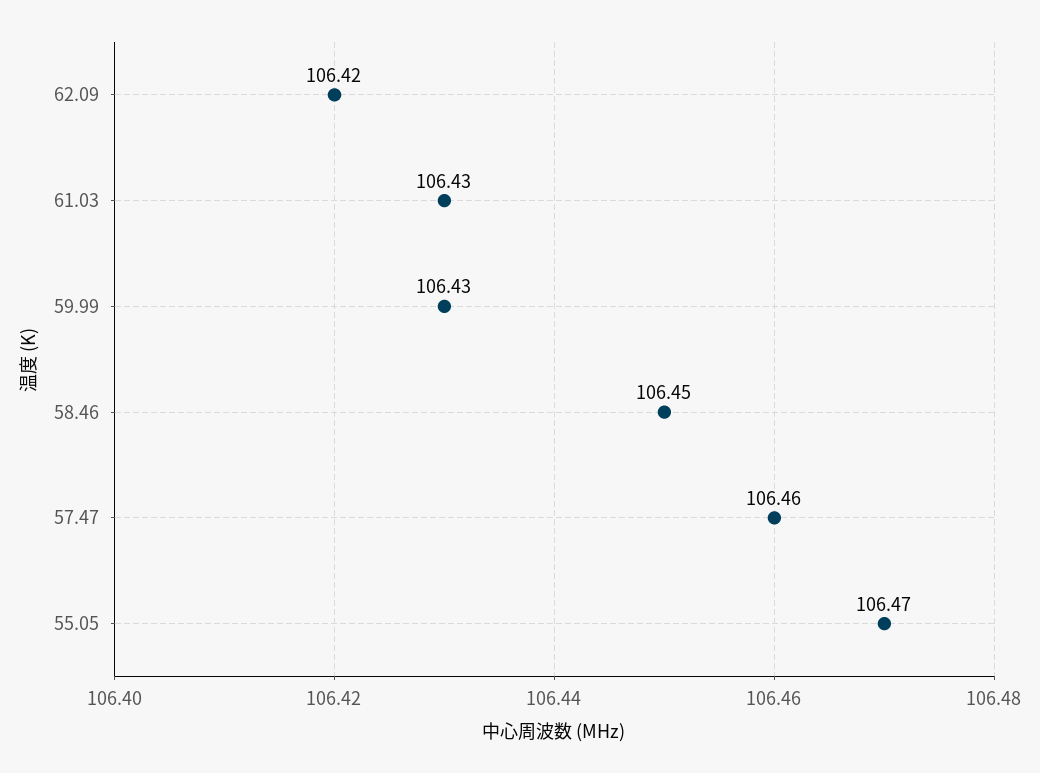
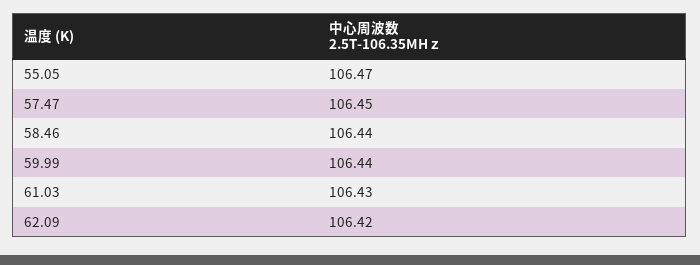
59.99: 106.43 -> 106.44
58.46: 106.45 -> 106.44
57.47: 106.46 -> 106.45

